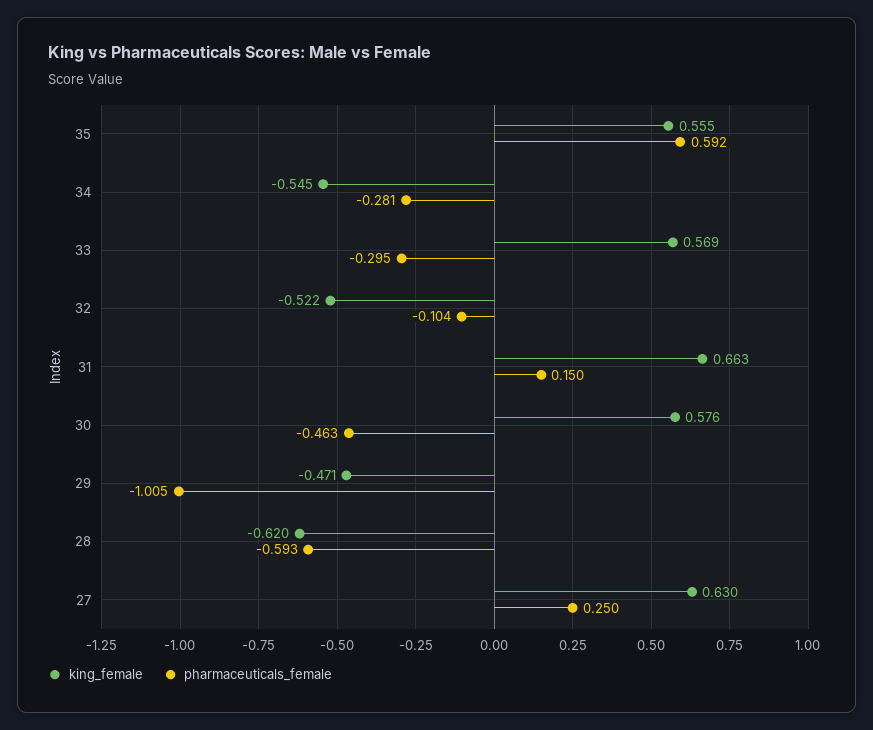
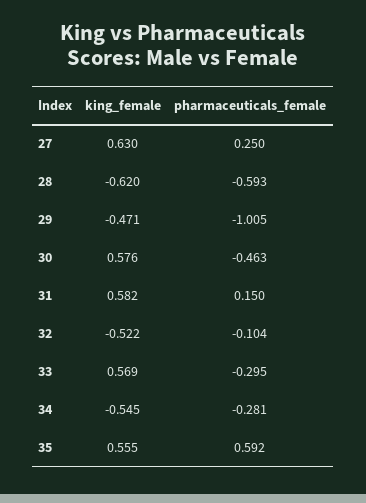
king_female, 31: 0.663 -> 0.582

